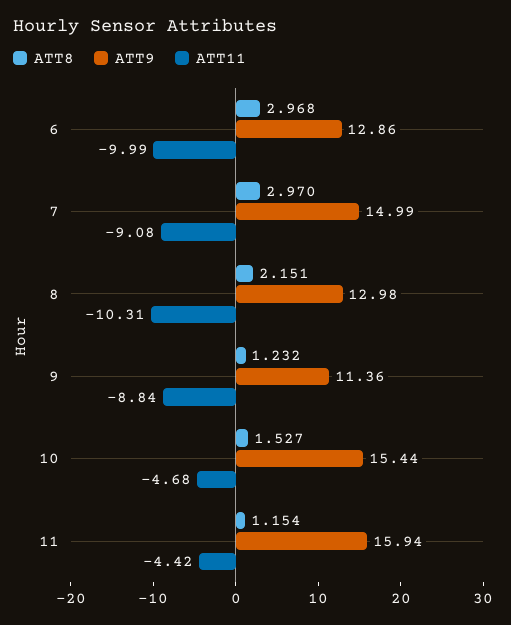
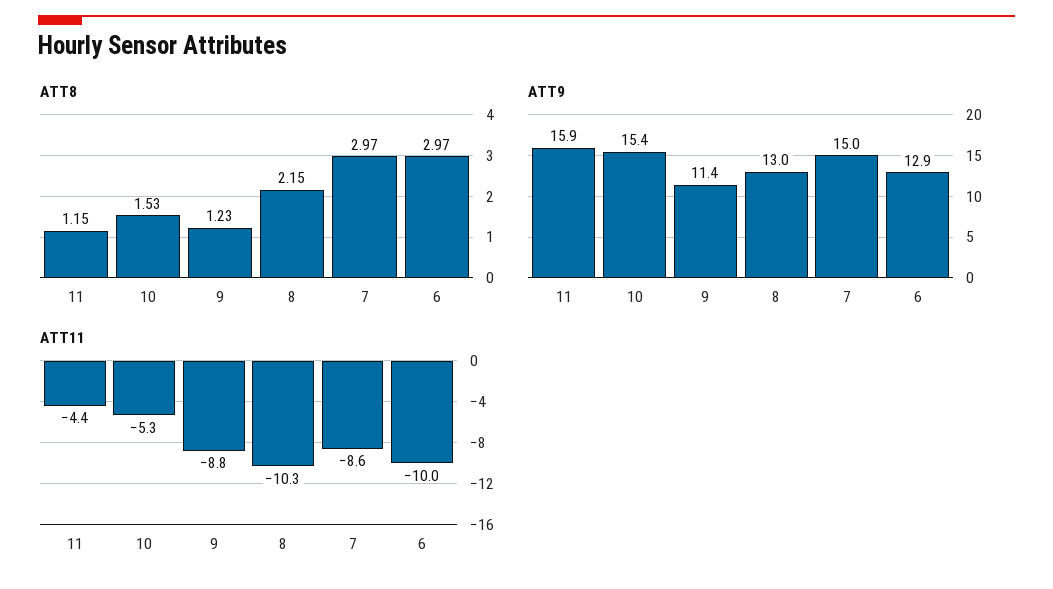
ATT11, 7: -9.08 -> -8.6
ATT11, 10: -4.68 -> -5.3

